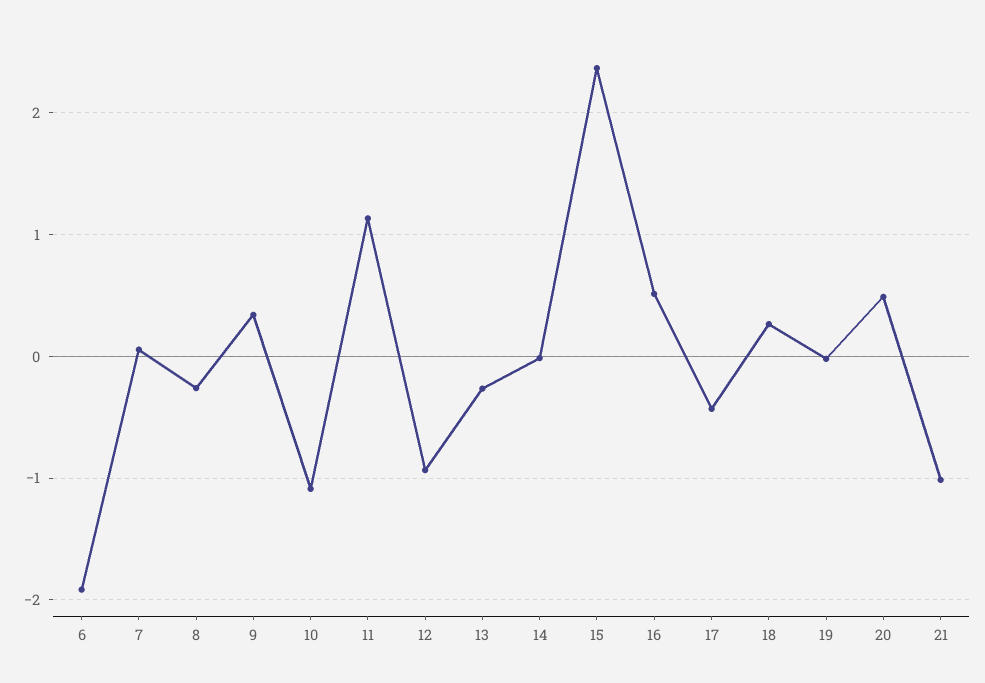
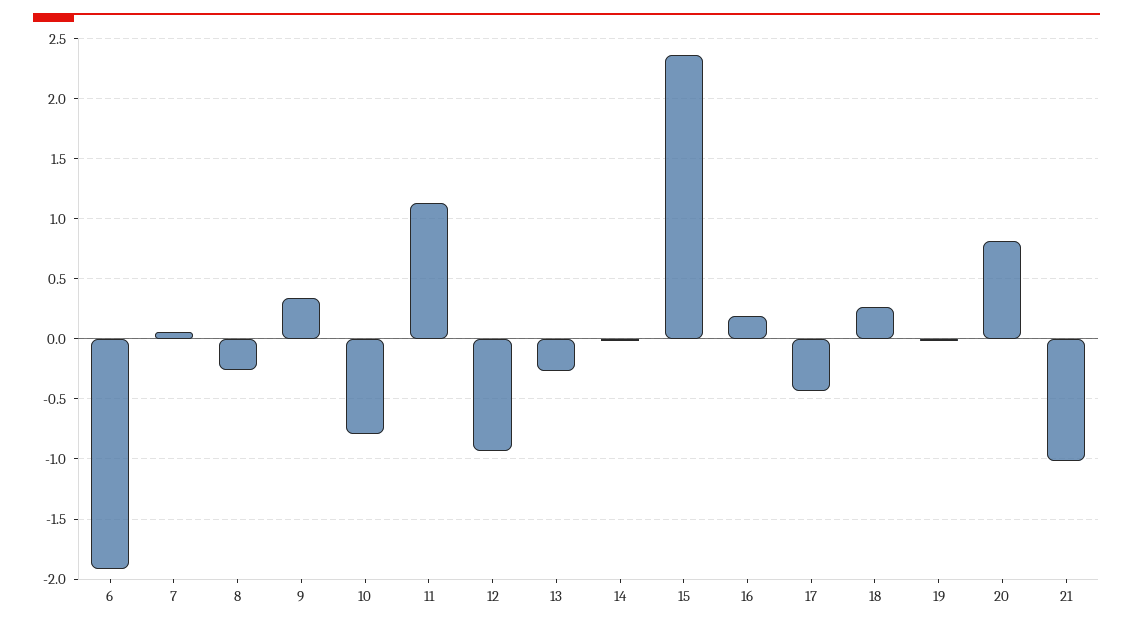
10: -1.1 -> -0.8
16: 0.5 -> 0.2
20: 0.5 -> 0.8

